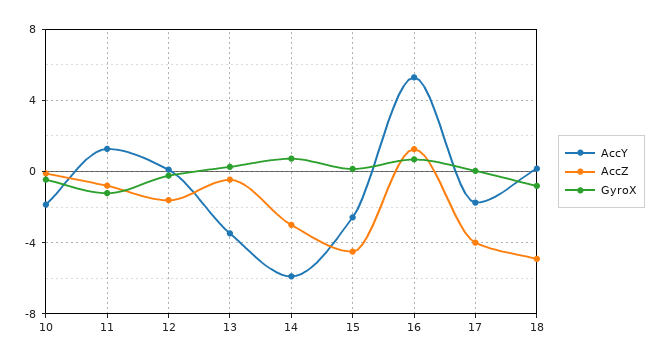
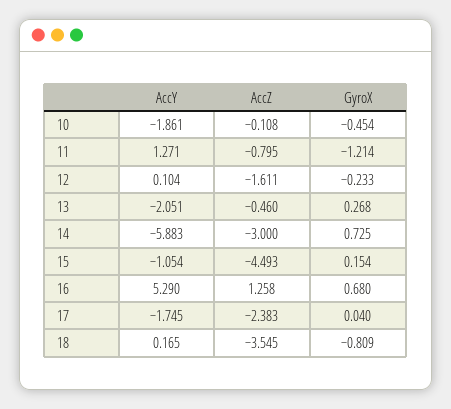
AccY, 13: -3.5 -> -2.051
AccY, 15: -2.5 -> -1.054
AccZ, 17: -4 -> -2.383
AccZ, 18: -5 -> -3.545

